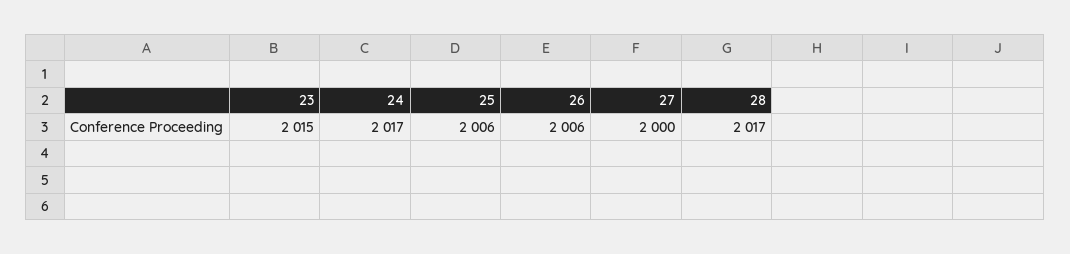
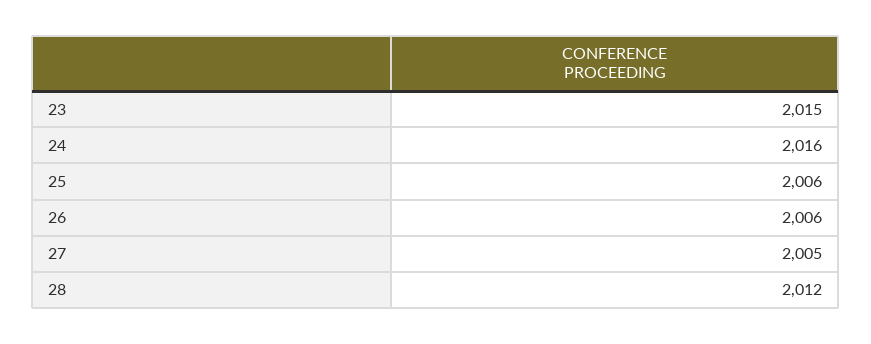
24: 2017 -> 2016
27: 2000 -> 2005
28: 2017 -> 2012

